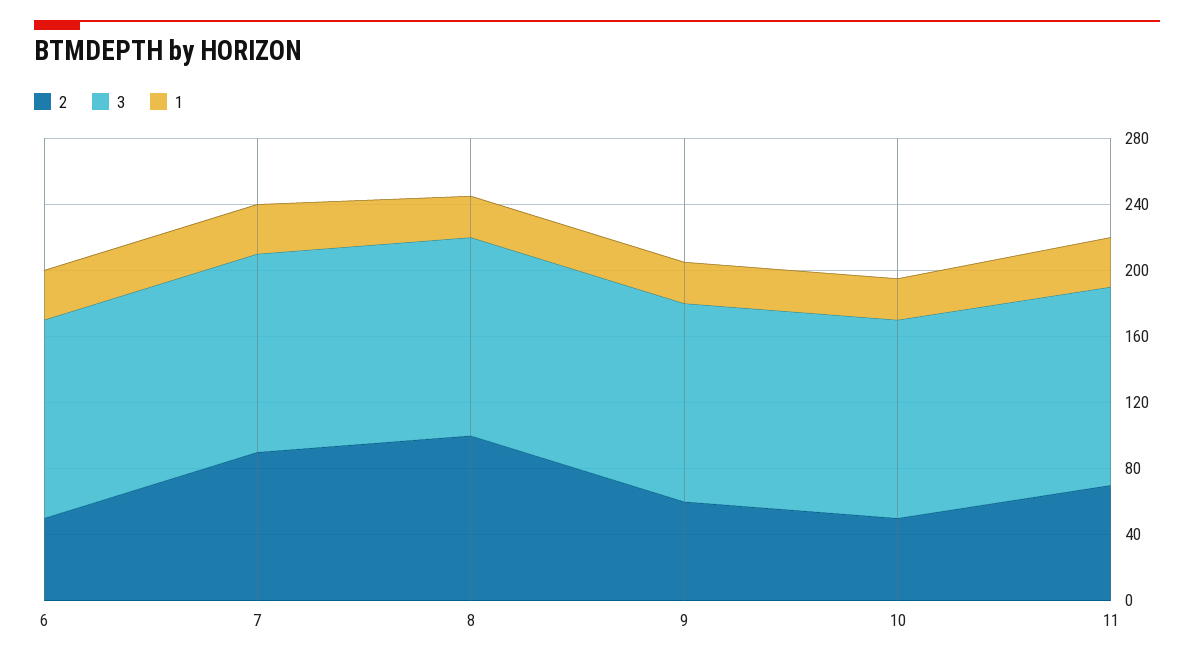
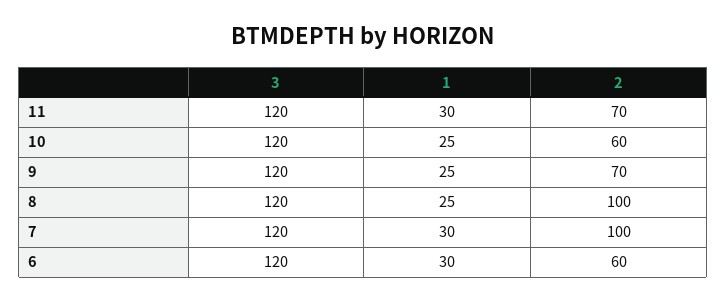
2, 6: 50 -> 60
2, 7: 90 -> 100
2, 9: 60 -> 70
2, 10: 50 -> 60

